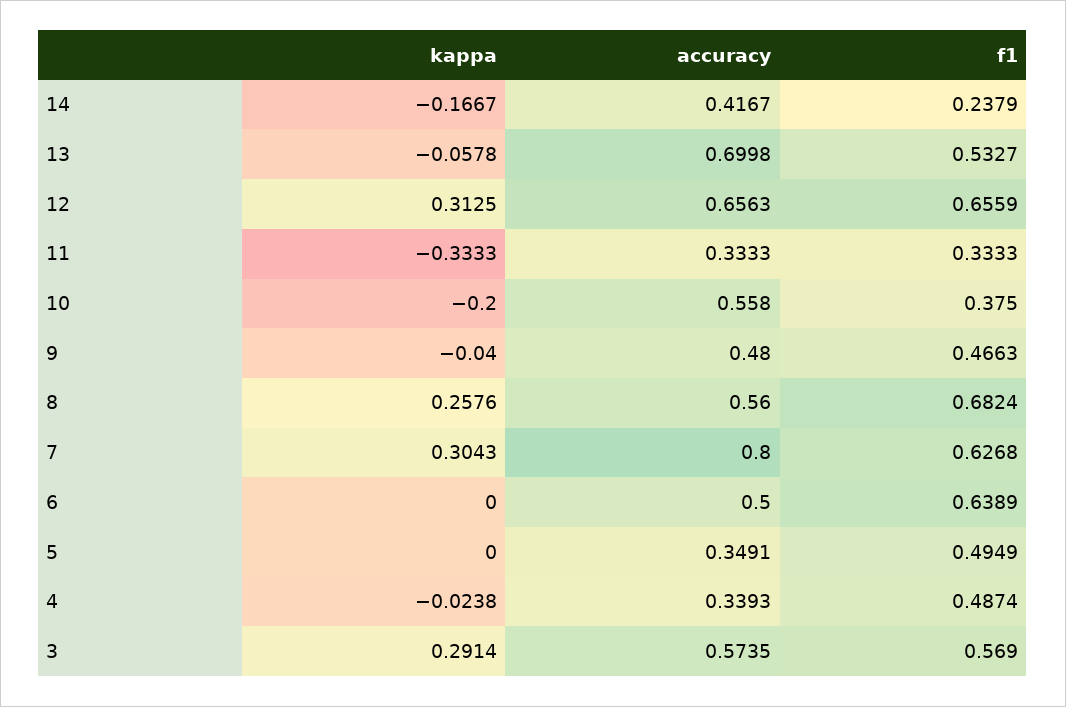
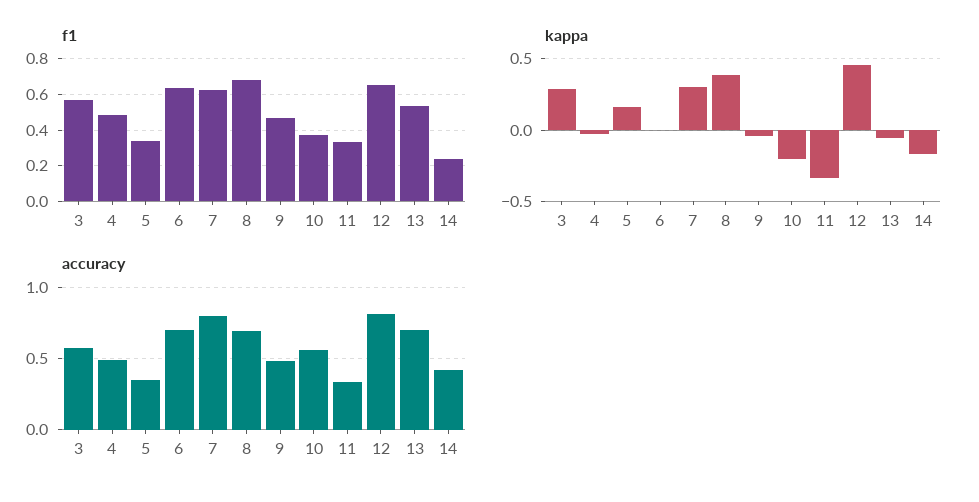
kappa, 12: 0.3125 -> 0.45
accuracy, 12: 0.6563 -> 0.8
kappa, 8: 0.2576 -> 0.4
accuracy, 8: 0.56 -> 0.7
accuracy, 6: 0.5 -> 0.7
kappa, 5: 0 -> 0.15
f1, 5: 0.4949 -> 0.35
accuracy, 4: 0.3393 -> 0.5

